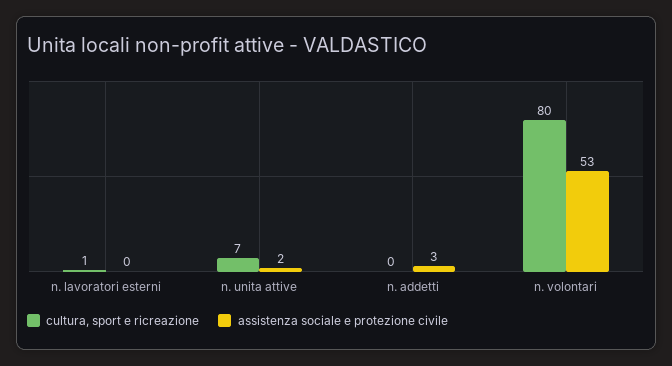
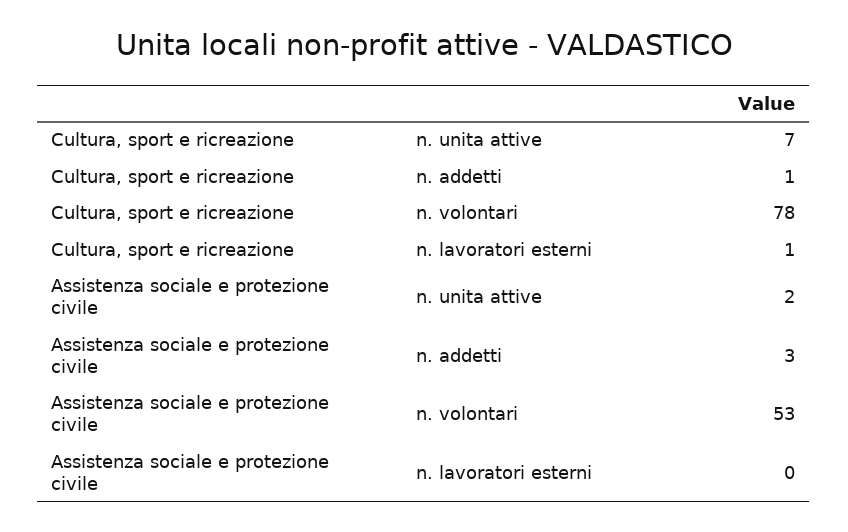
cultura, sport e ricreazione, n. addetti: 0 -> 1
cultura, sport e ricreazione, n. volontari: 80 -> 78

